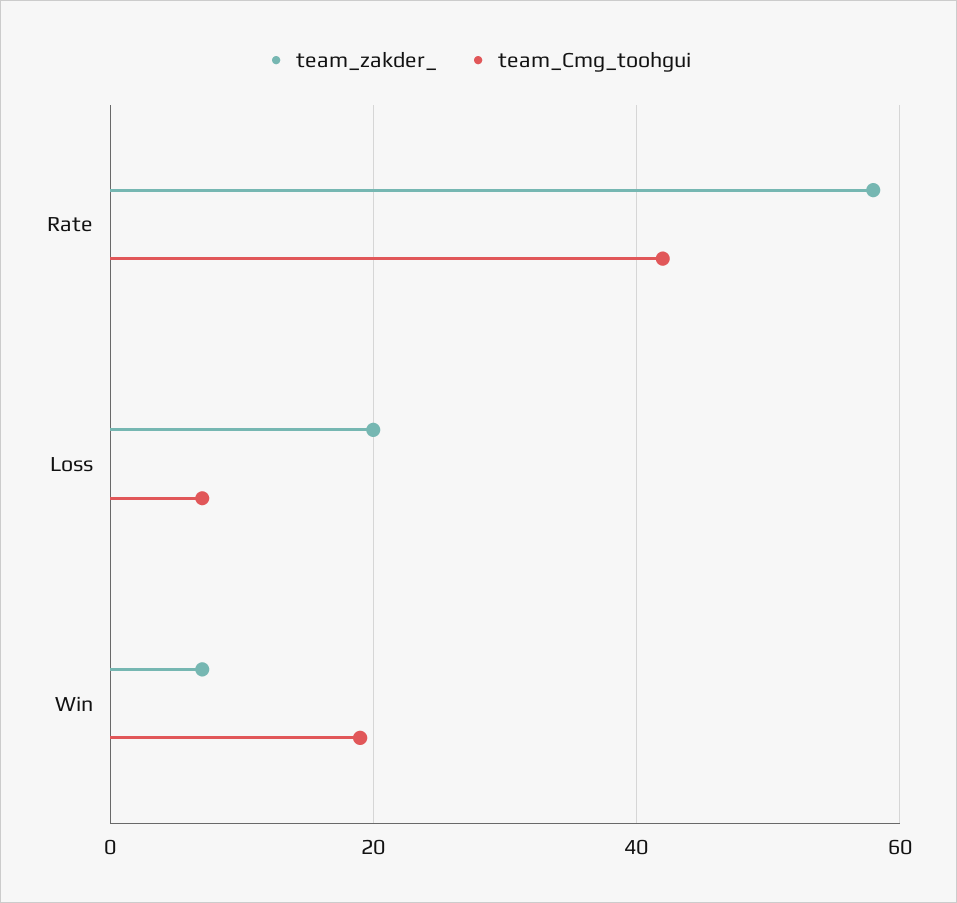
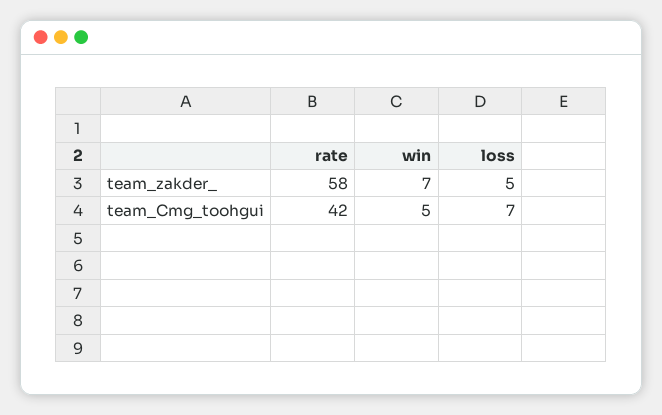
team_zakder_, Loss: 20 -> 5
team_Cmg_toohgui, Win: 20 -> 5

